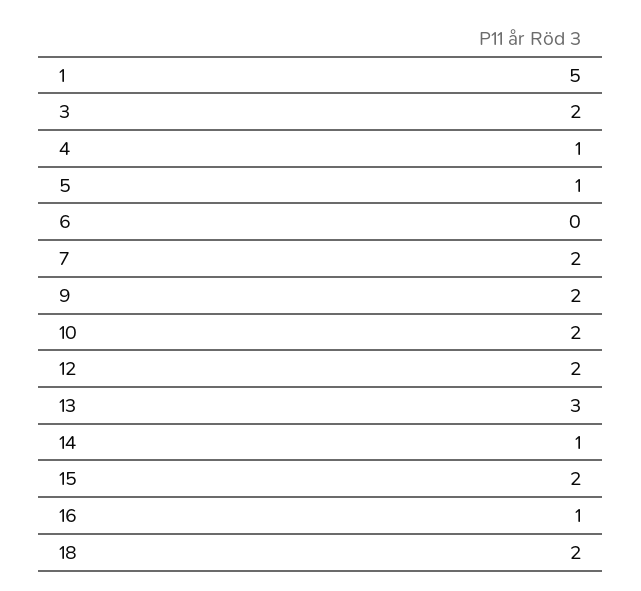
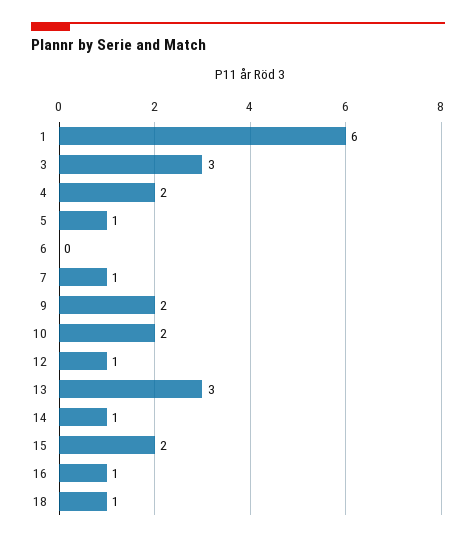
1: 5 -> 6
3: 2 -> 3
4: 1 -> 2
7: 2 -> 1
12: 2 -> 1
18: 2 -> 1

